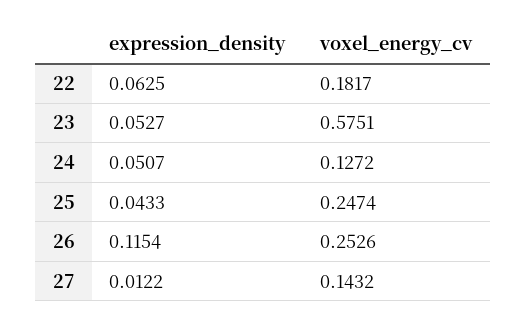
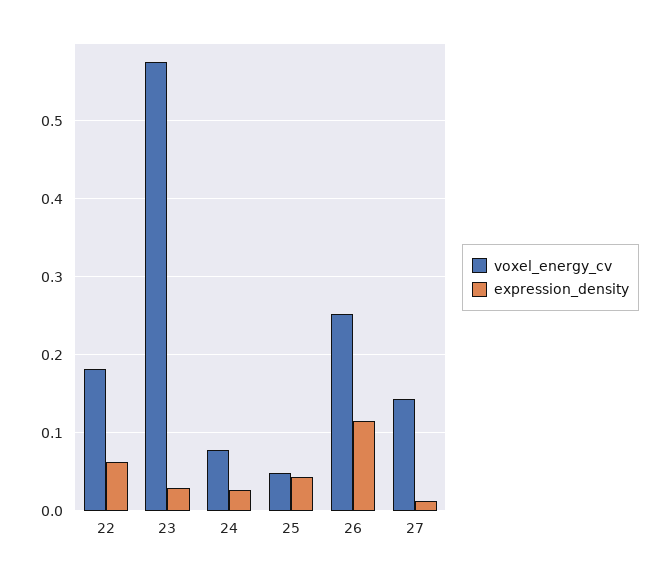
expression_density, 23: 0.0527 -> 0.03
expression_density, 24: 0.0507 -> 0.03
voxel_energy_cv, 24: 0.1272 -> 0.08
voxel_energy_cv, 25: 0.2474 -> 0.05

